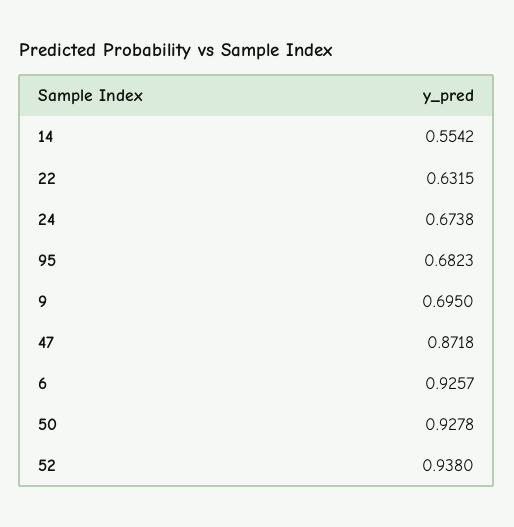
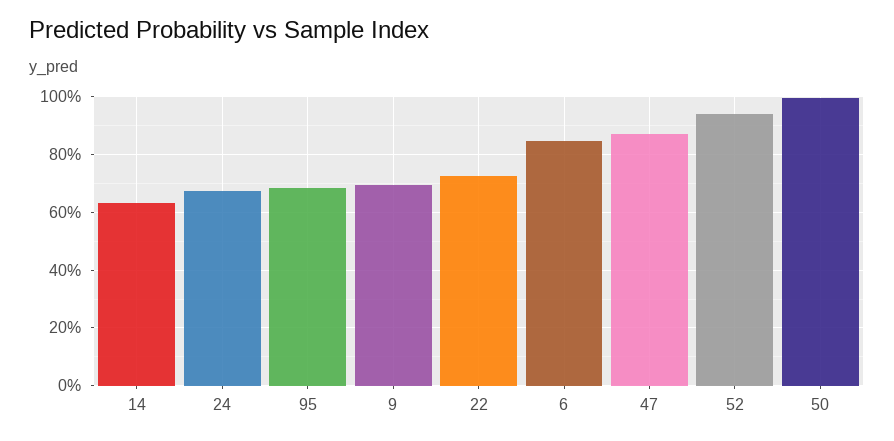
14: 0.5542 -> 0.625
22: 0.6315 -> 0.725
6: 0.9257 -> 0.85
50: 0.9278 -> 1

